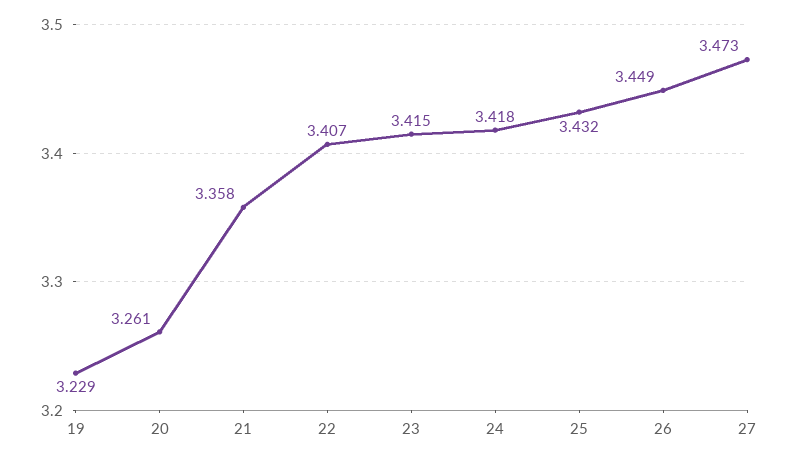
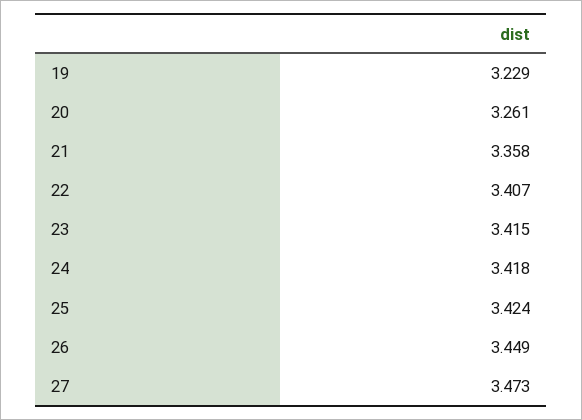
25: 3.432 -> 3.424

